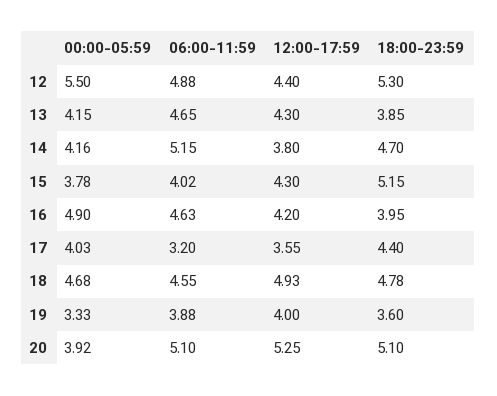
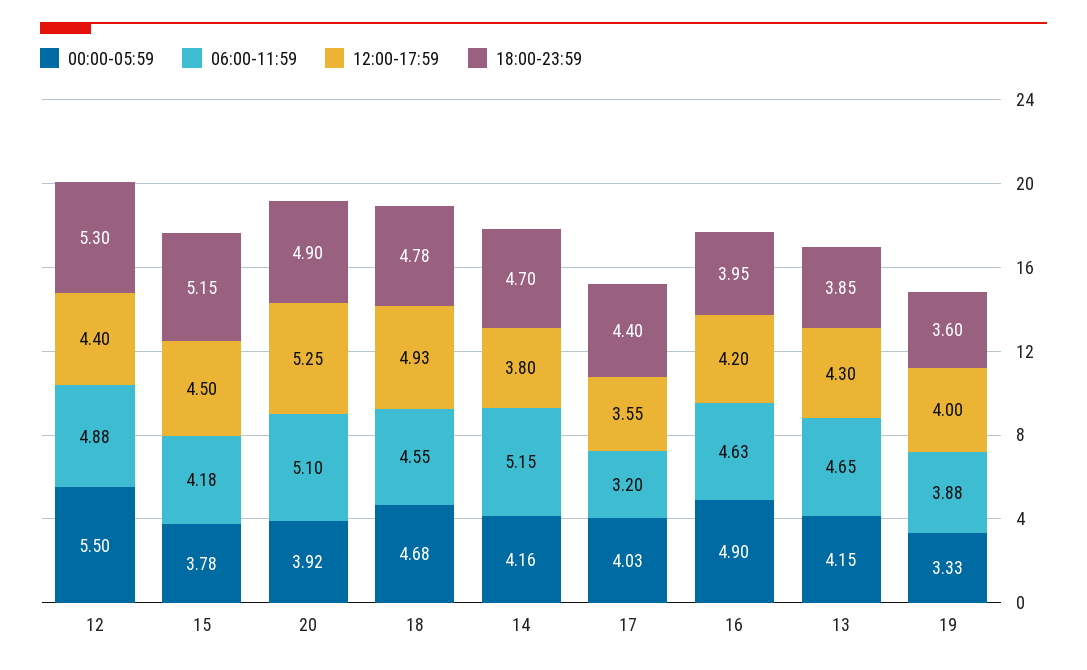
06:00-11:59, 15: 4.02 -> 4.18
12:00-17:59, 15: 4.3 -> 4.5
18:00-23:59, 20: 5.1 -> 4.9

